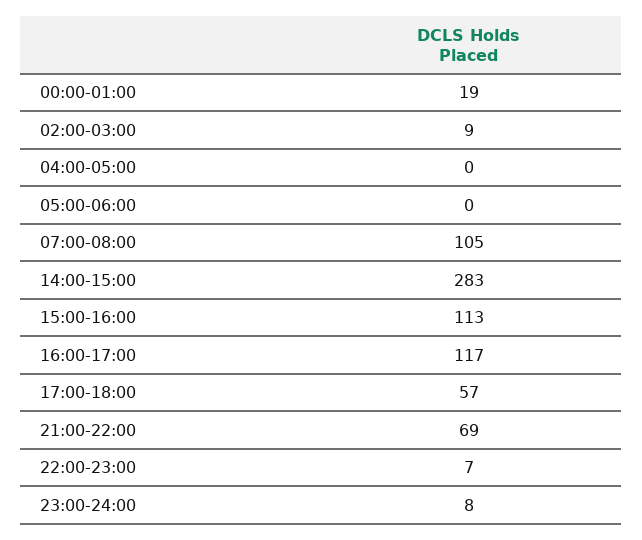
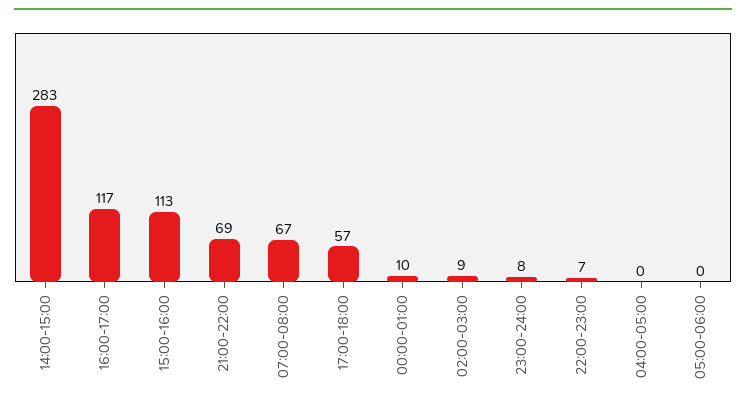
00:00-01:00: 19 -> 10
07:00-08:00: 105 -> 67

